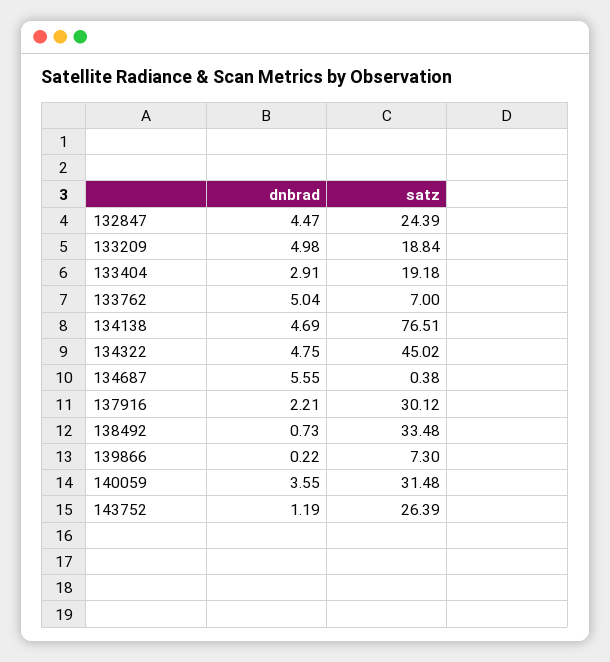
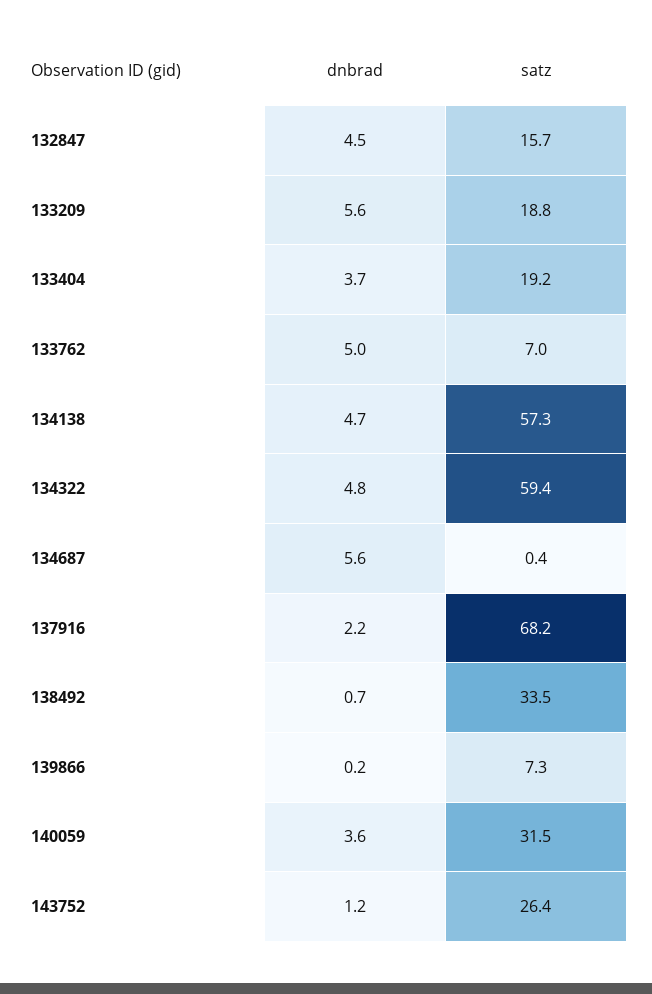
satz, 132847: 24.39 -> 15.7
dnbrad, 133209: 4.98 -> 5.6
dnbrad, 133404: 2.91 -> 3.7
satz, 134138: 76.51 -> 57.3
satz, 134322: 45.02 -> 59.4
satz, 137916: 30.12 -> 68.2

